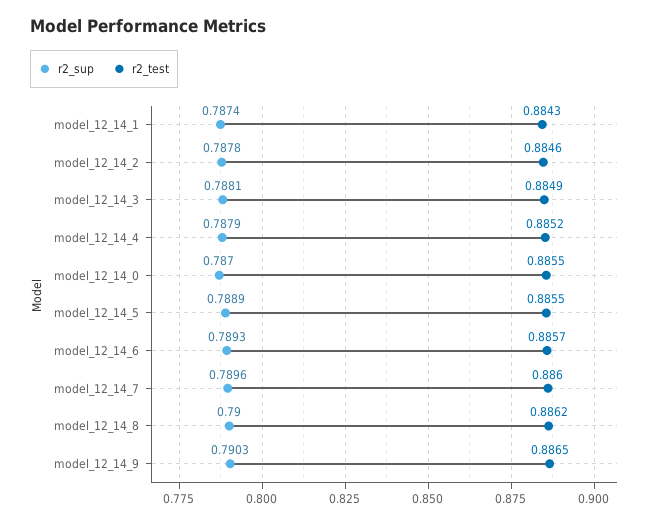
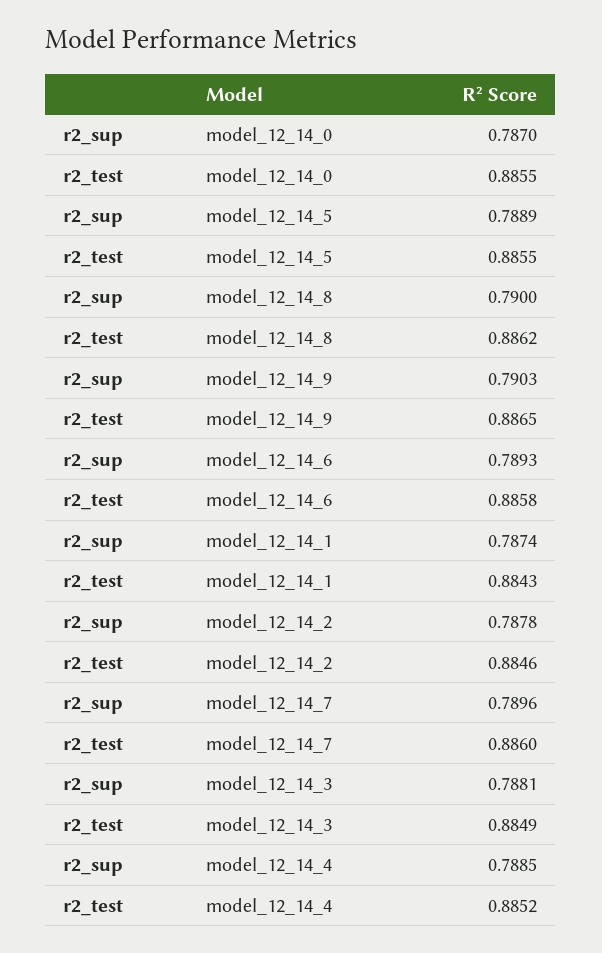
r2_sup, model_12_14_4: 0.7879 -> 0.7885
r2_test, model_12_14_6: 0.8857 -> 0.8858

